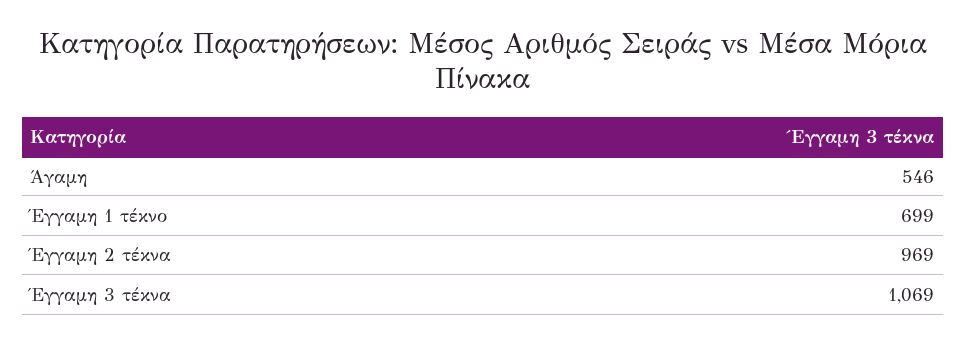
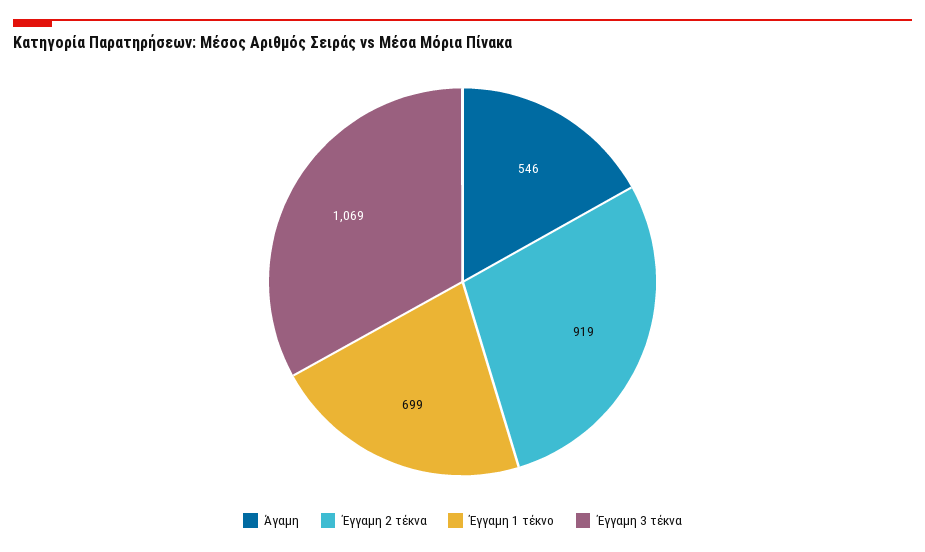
Έγγαμη 2 τέκνα: 969 -> 919

